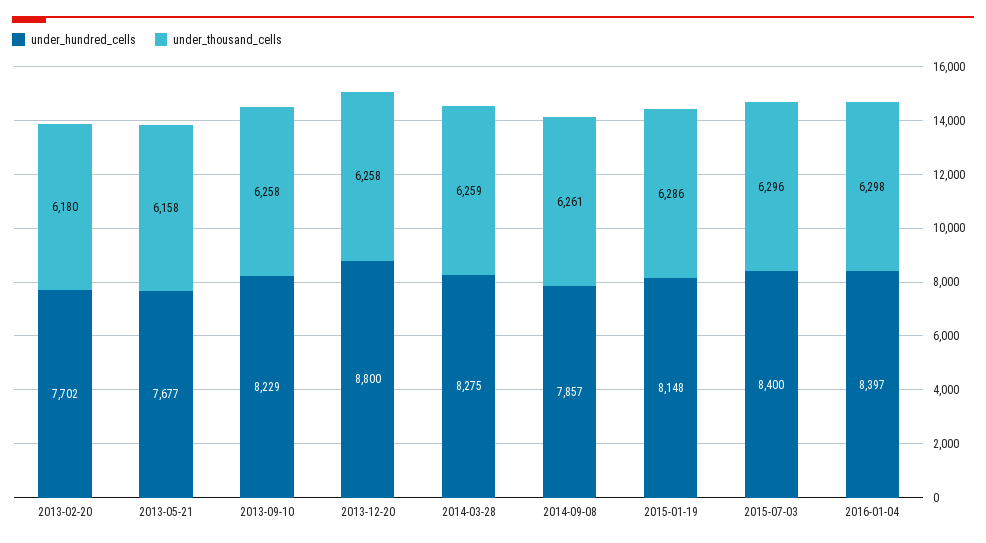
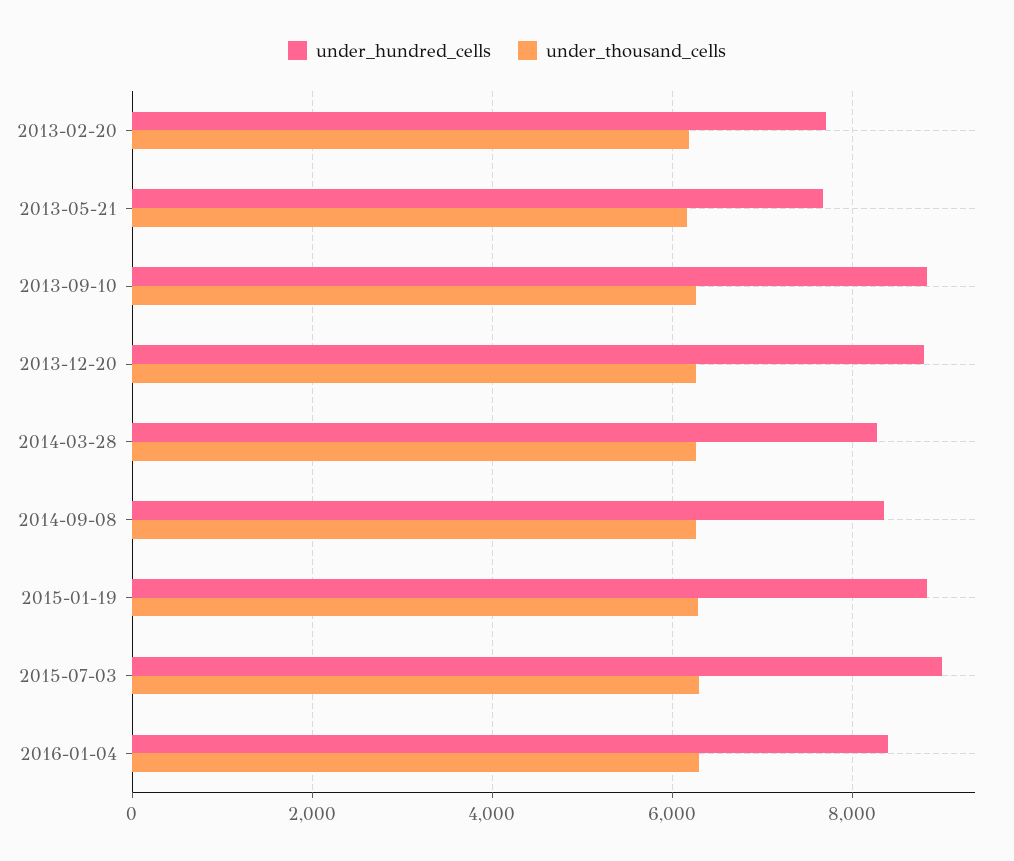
under_hundred_cells, 2013-09-10: 8229 -> 8800
under_hundred_cells, 2014-09-08: 7857 -> 8400
under_hundred_cells, 2015-01-19: 8148 -> 8800
under_hundred_cells, 2015-07-03: 8400 -> 9000

